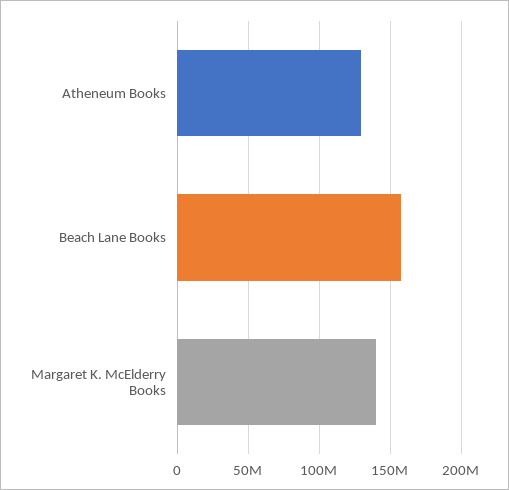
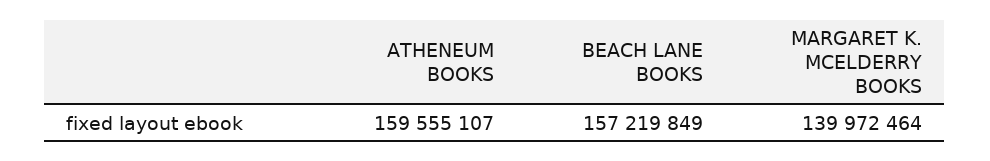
Atheneum Books: 130000000 -> 159555107

